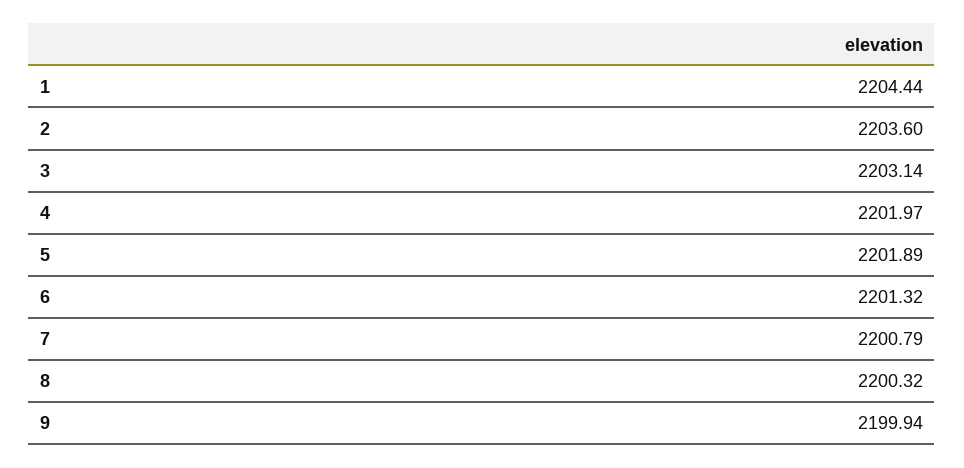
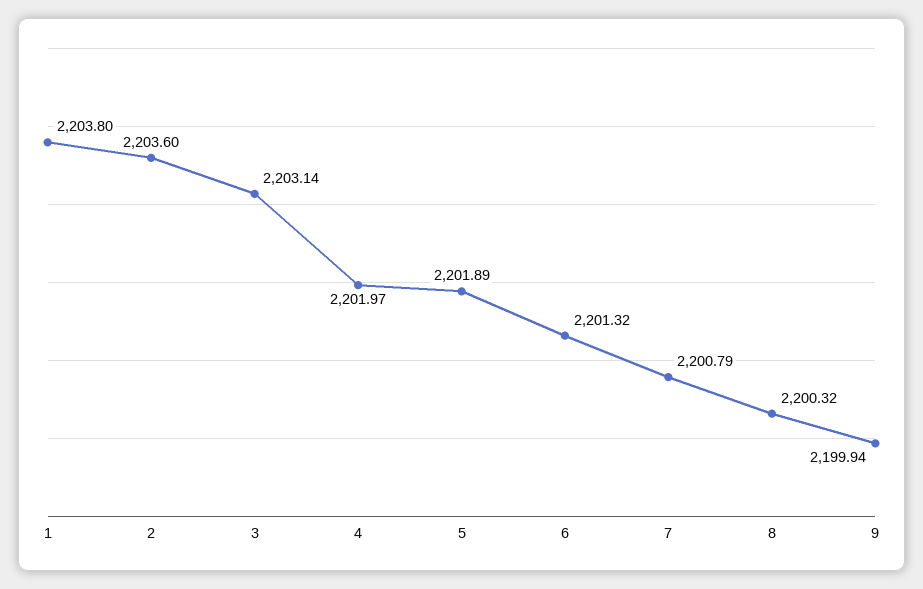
1: 2204.44 -> 2203.8

